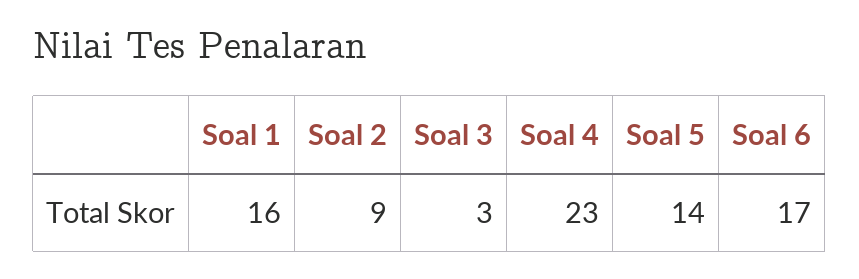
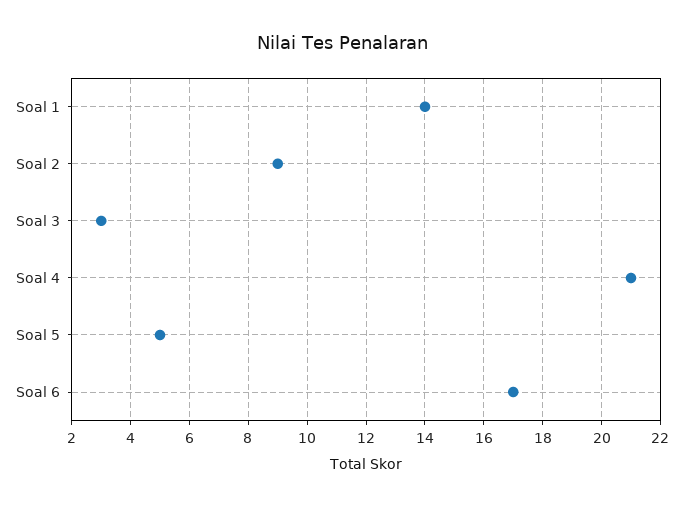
Soal 1: 16 -> 14
Soal 4: 23 -> 21
Soal 5: 14 -> 5

